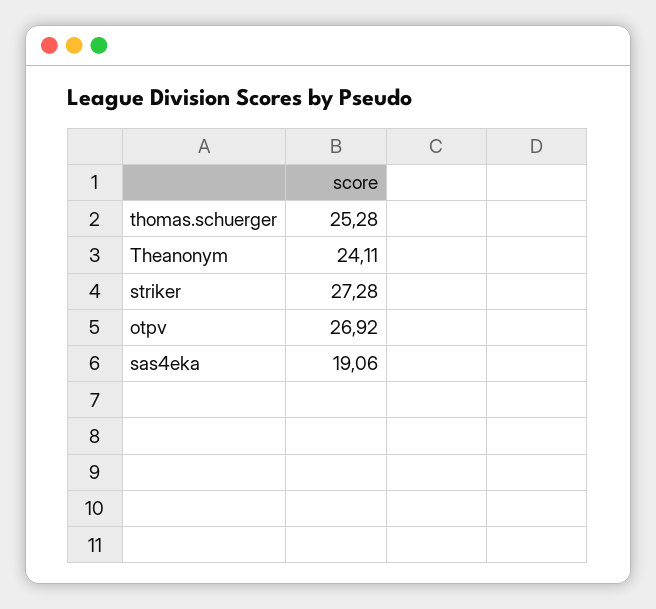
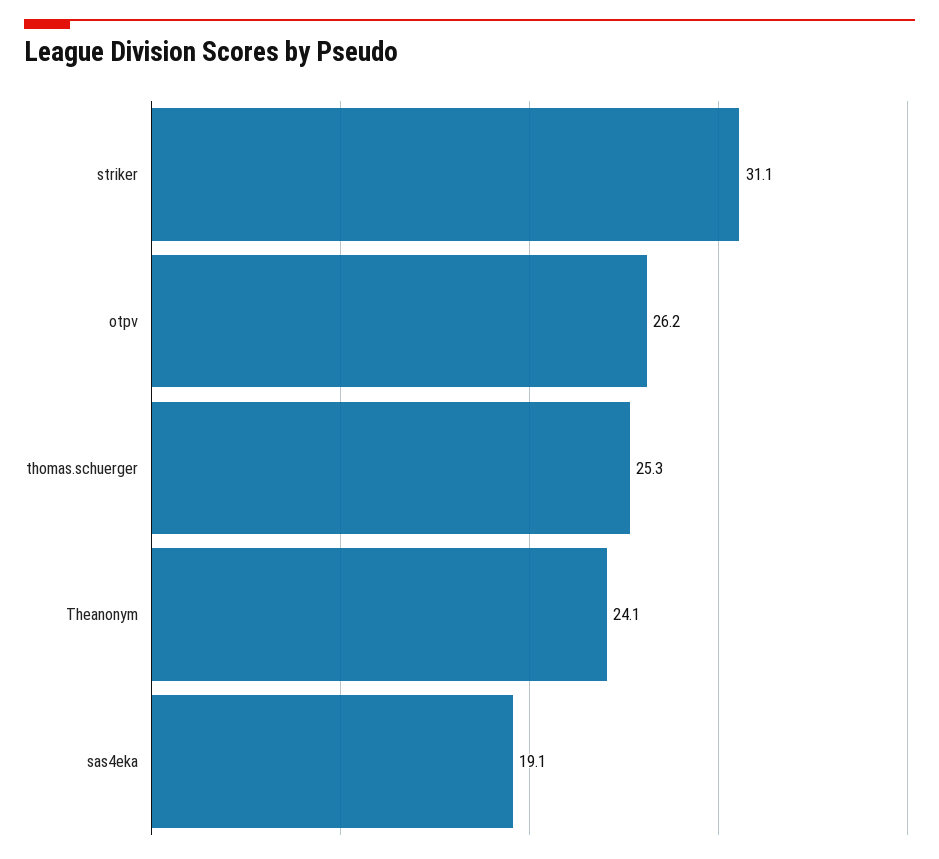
striker: 27.28 -> 31.1
otpv: 26.92 -> 26.2

